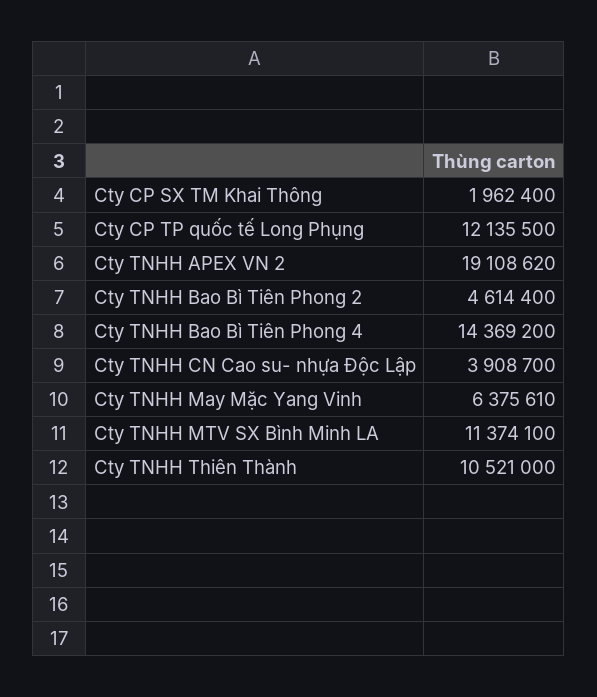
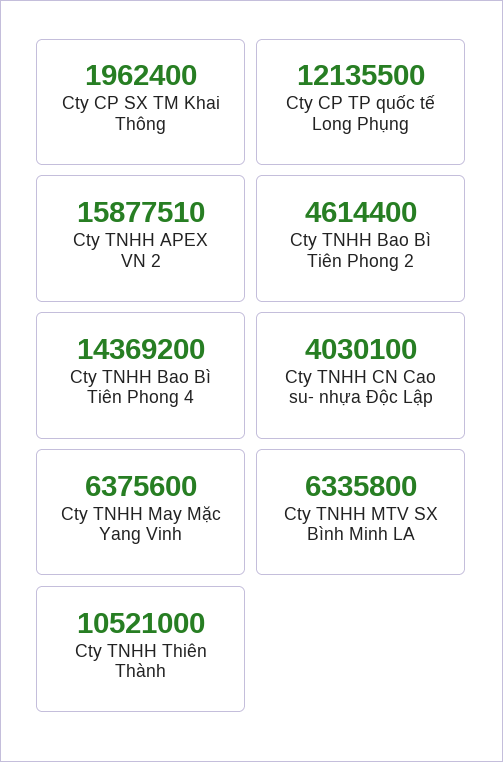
Cty TNHH APEX VN 2: 19108620 -> 15877510
Cty TNHH CN Cao su- nhựa Độc Lập: 3908700 -> 4030100
Cty TNHH May Mặc Yang Vinh: 6375610 -> 6375600
Cty TNHH MTV SX Bình Minh LA: 11374100 -> 6335800

